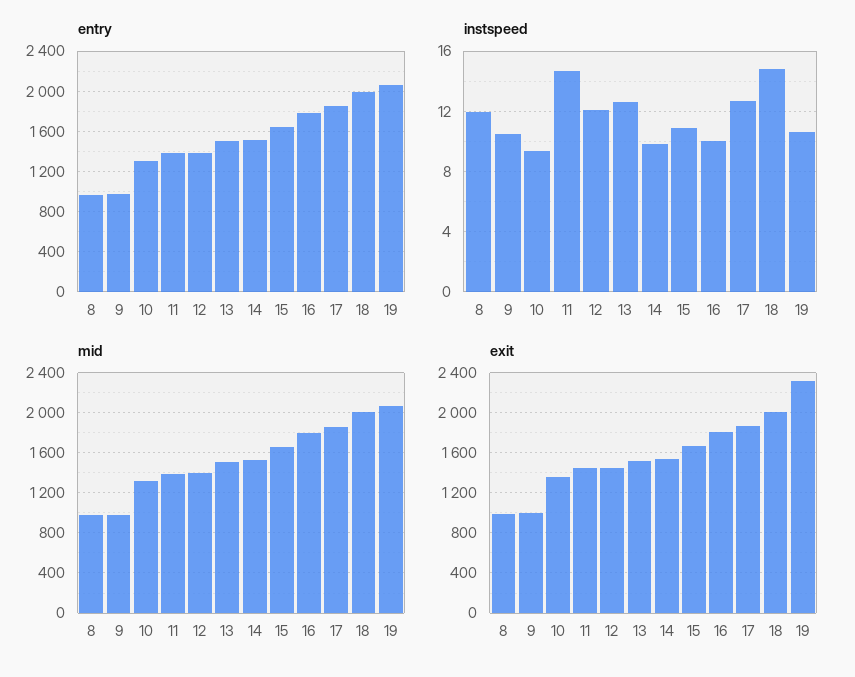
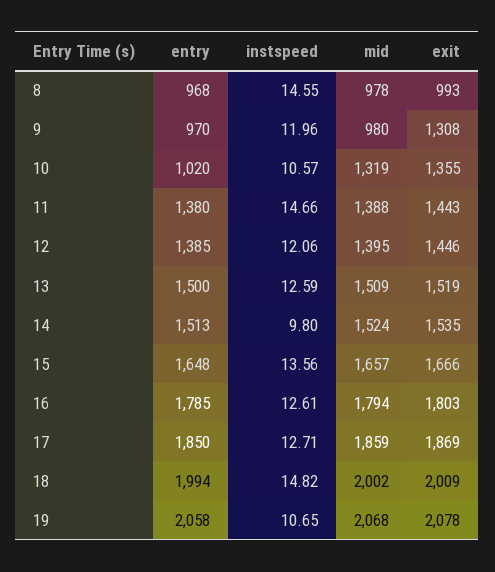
entry, 10: 1300 -> 1020
instspeed, 8: 12 -> 14.55
instspeed, 9: 10.5 -> 11.96
instspeed, 10: 9.5 -> 10.57
instspeed, 15: 11 -> 13.56
instspeed, 16: 10 -> 12.61
exit, 9: 1000 -> 1308
exit, 19: 2300 -> 2078

